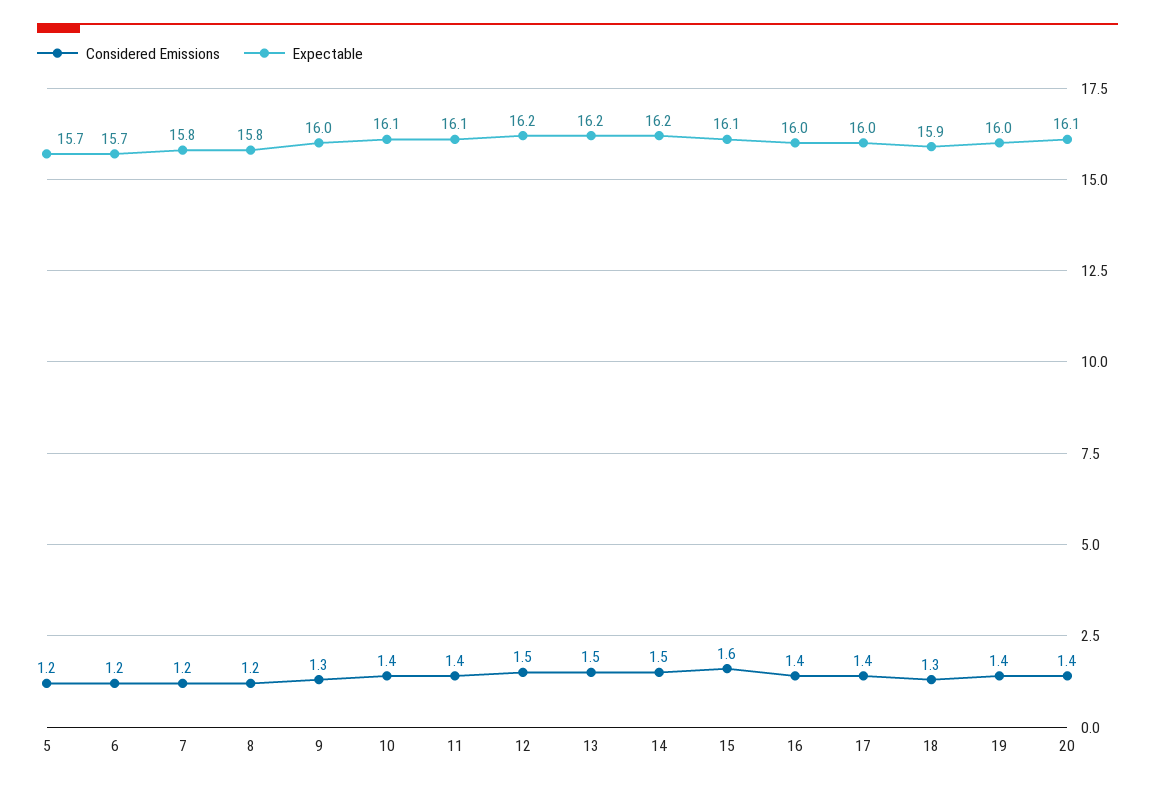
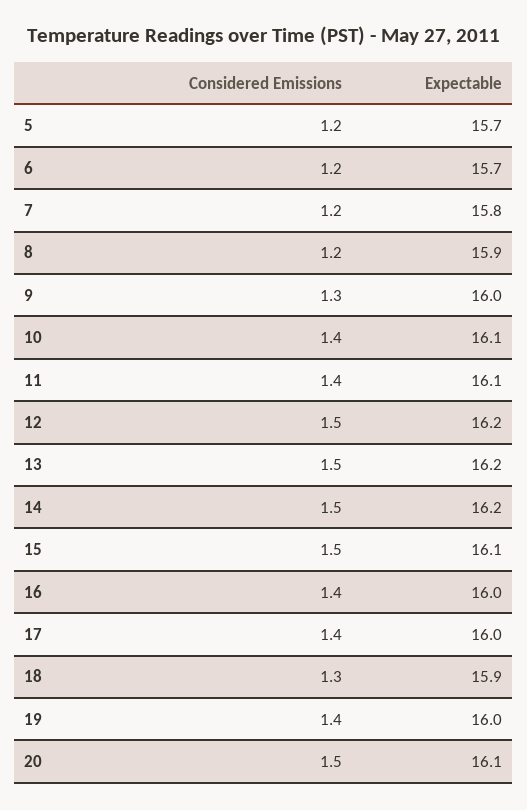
Expectable, 8: 15.8 -> 15.9
Considered Emissions, 15: 1.6 -> 1.5
Considered Emissions, 20: 1.4 -> 1.5

